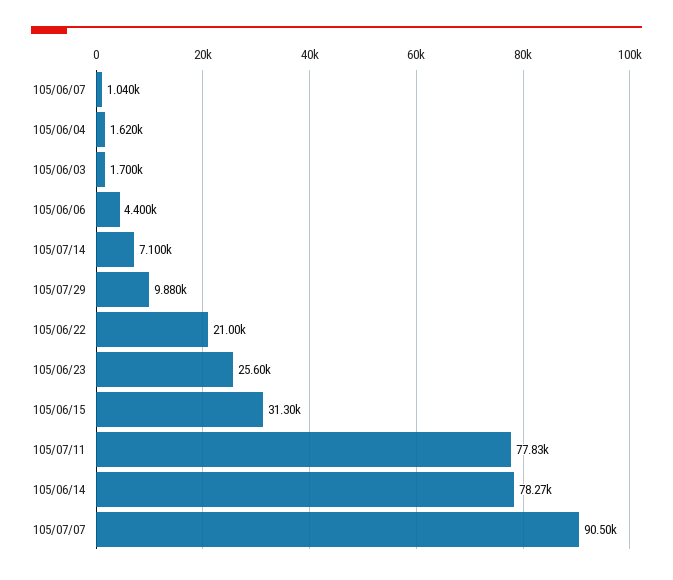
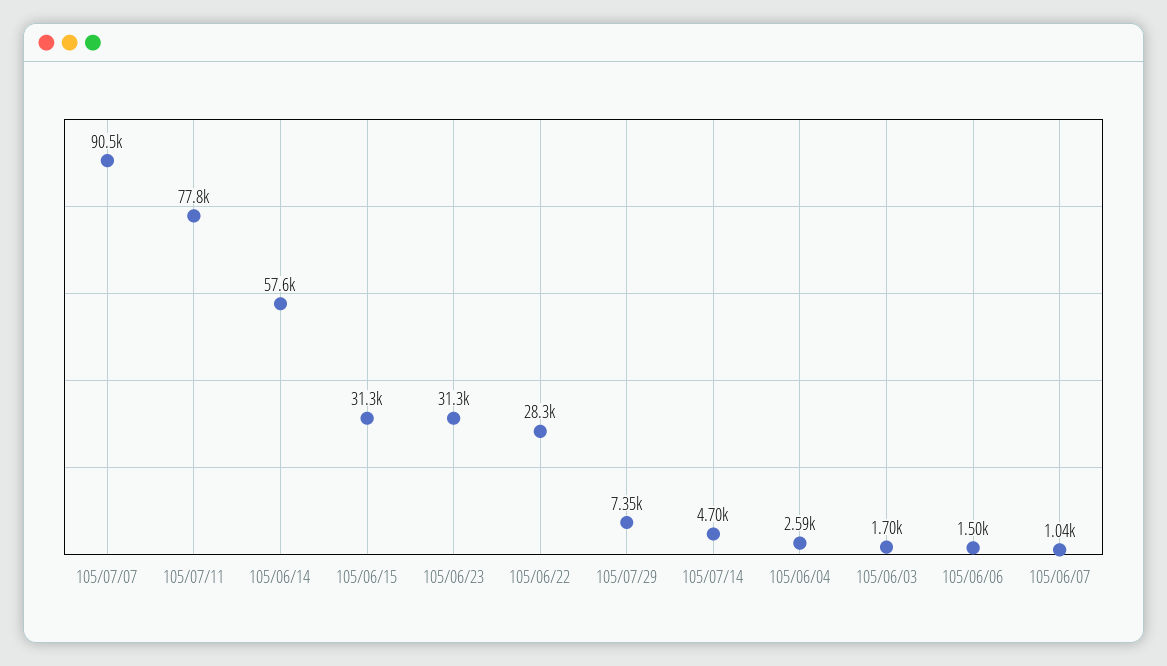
105/06/04: 1620 -> 2590
105/06/06: 4400 -> 1500
105/07/14: 7100 -> 4700
105/07/29: 9880 -> 7350
105/06/22: 21000 -> 28300
105/06/23: 25600 -> 31300
105/06/14: 78270 -> 57600

